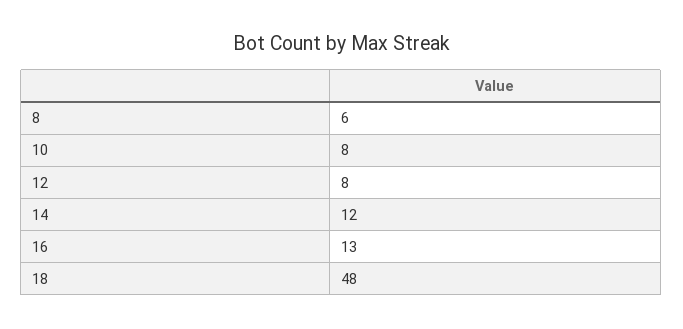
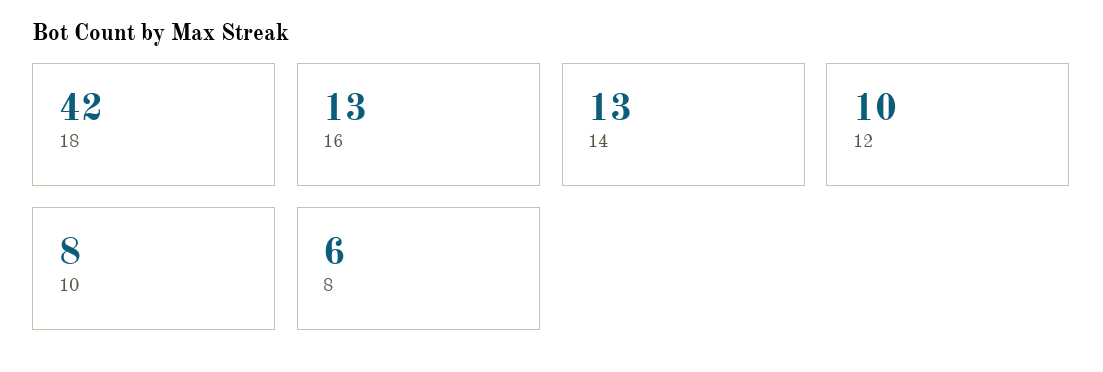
12: 8 -> 10
14: 12 -> 13
18: 48 -> 42

